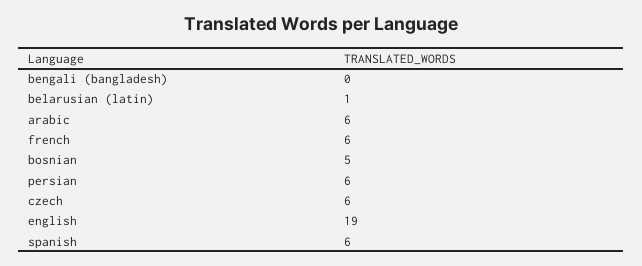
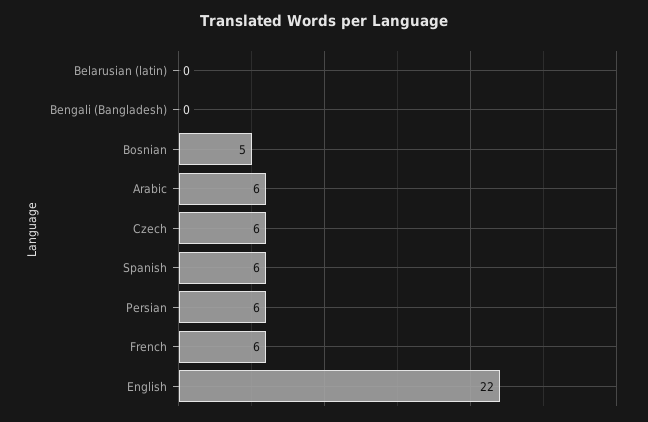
belarusian (latin): 1 -> 0
english: 19 -> 22

